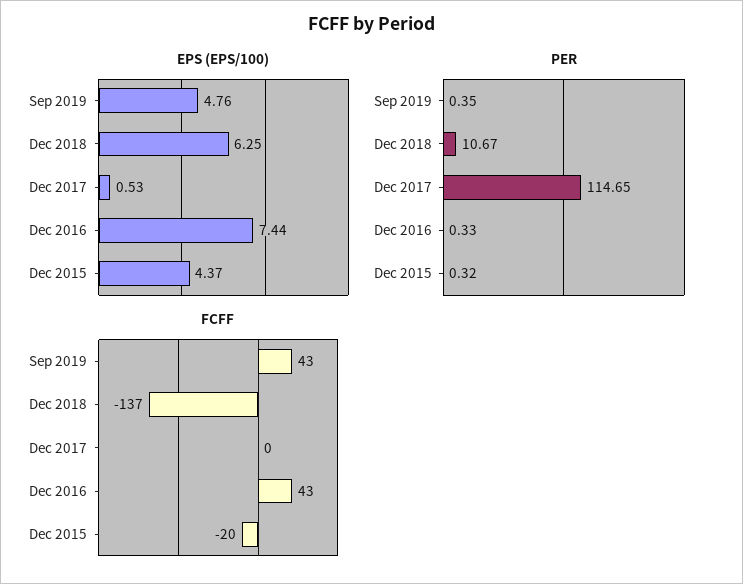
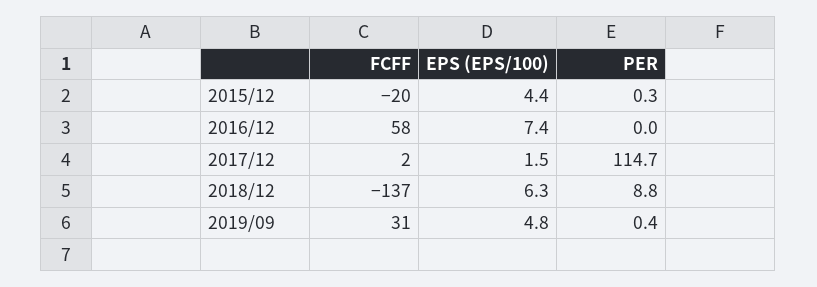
EPS (EPS/100), Dec 2017: 0.53 -> 1.5
PER, Dec 2018: 10.67 -> 8.8
PER, Dec 2016: 0.33 -> 0
FCFF, Sep 2019: 43 -> 31
FCFF, Dec 2017: 0 -> 2
FCFF, Dec 2016: 43 -> 58

